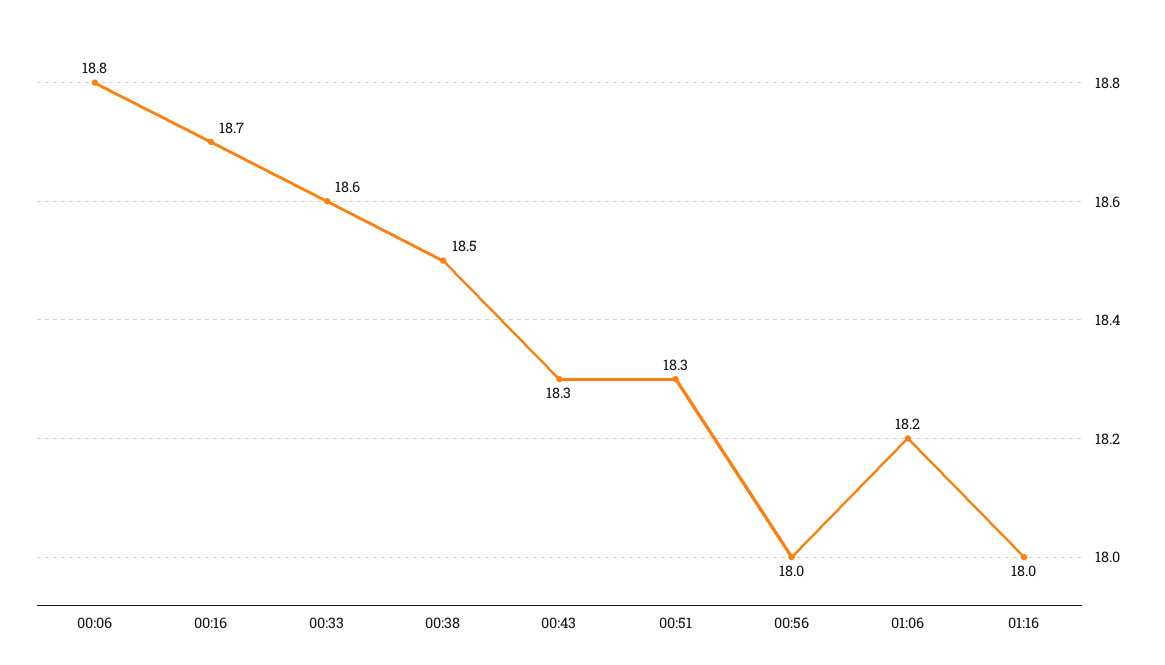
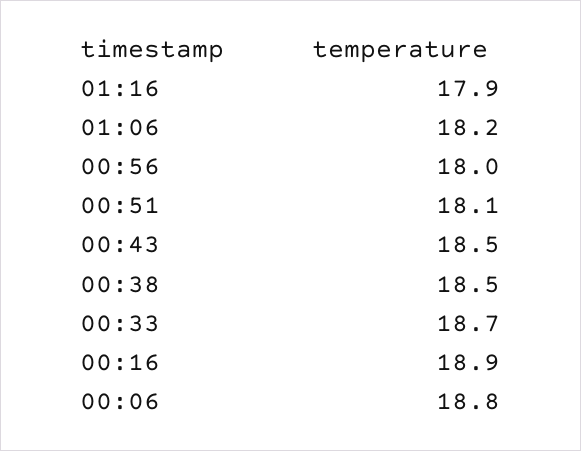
00:16: 18.7 -> 18.9
00:33: 18.6 -> 18.7
00:43: 18.3 -> 18.5
00:51: 18.3 -> 18.1
01:16: 18 -> 17.9

